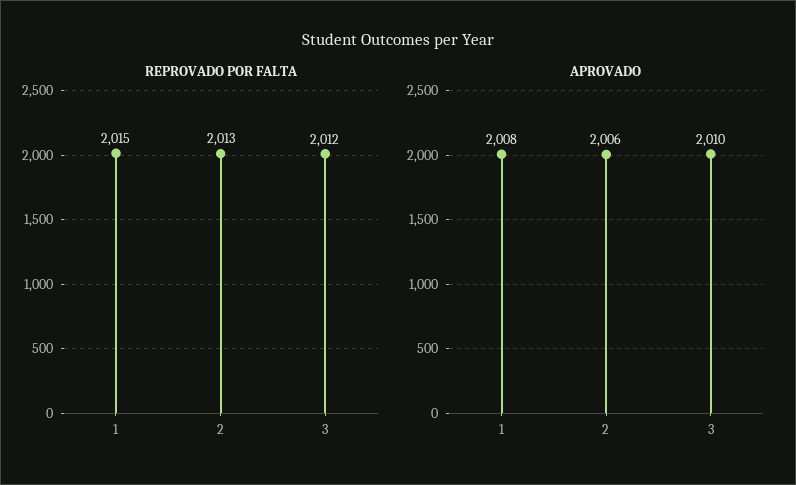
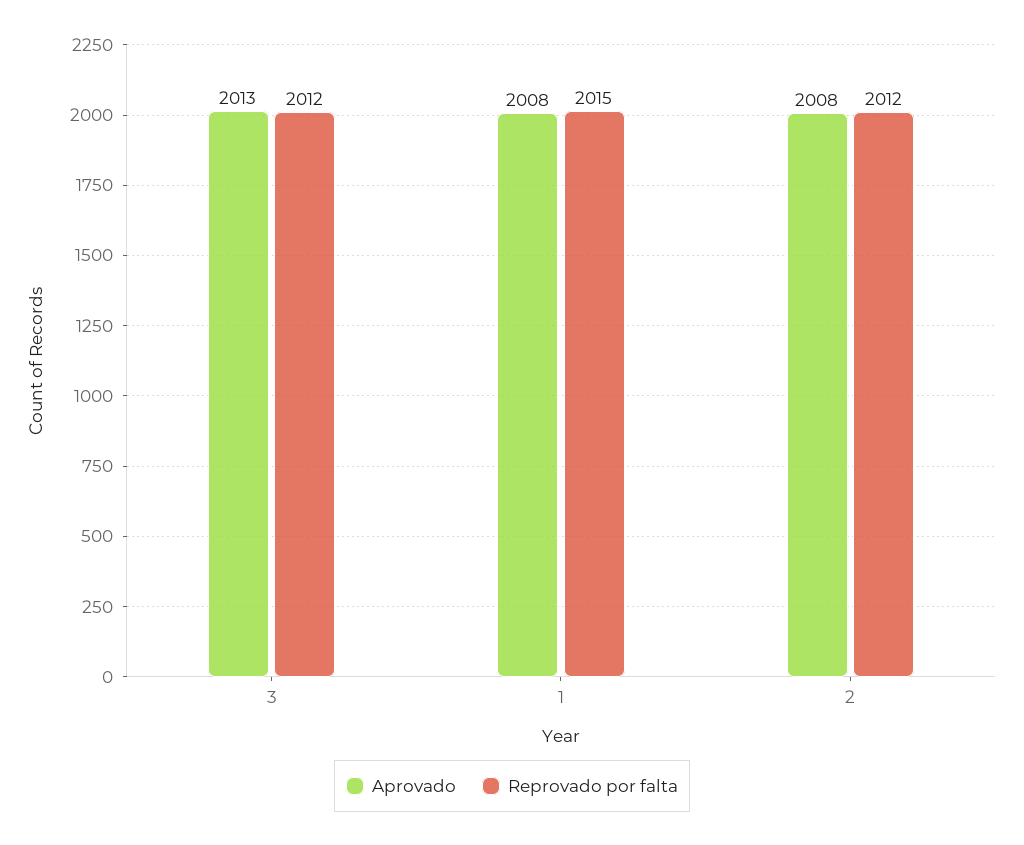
REPROVADO POR FALTA, 2: 2013 -> 2012
APROVADO, 2: 2006 -> 2008
APROVADO, 3: 2010 -> 2013

